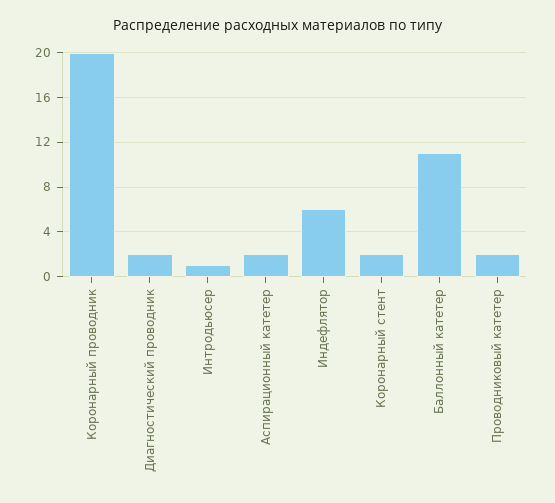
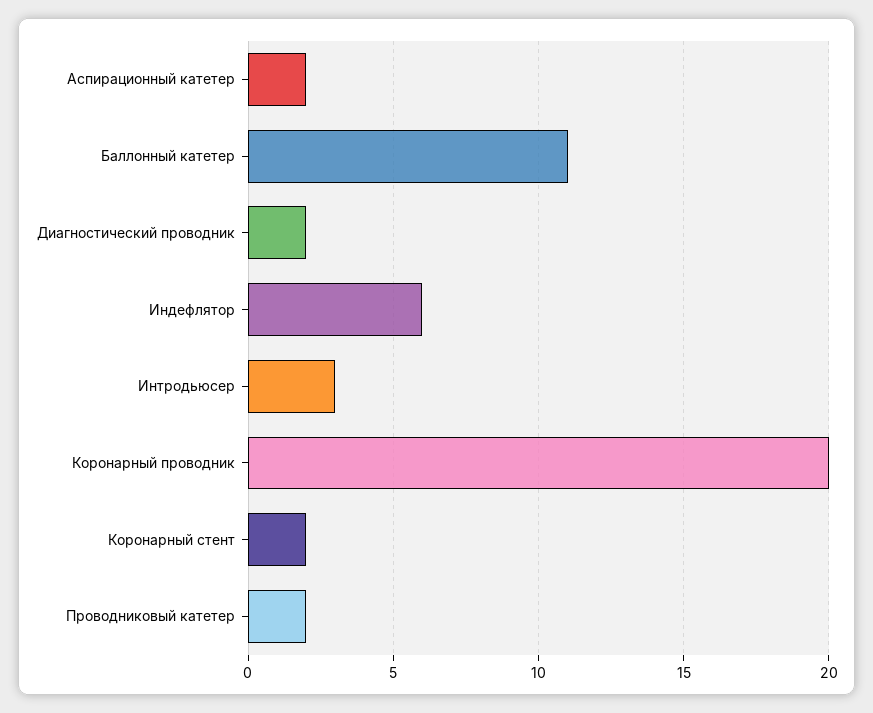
Интродьюсер: 1 -> 3

